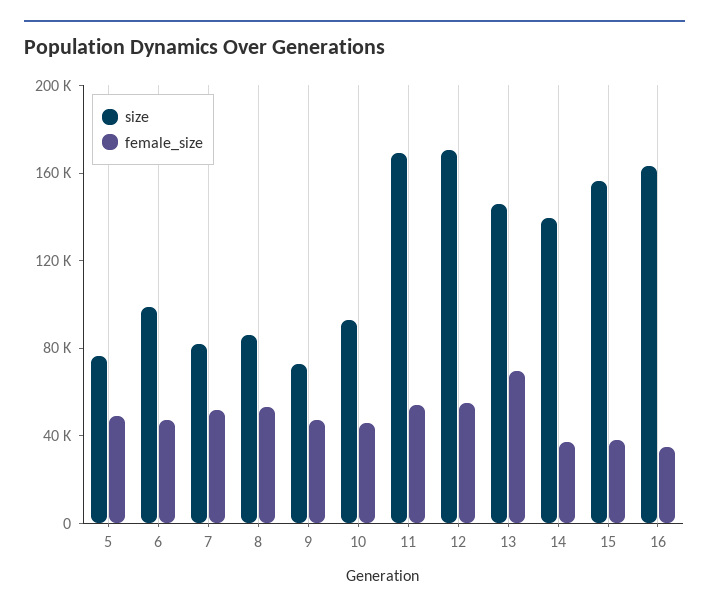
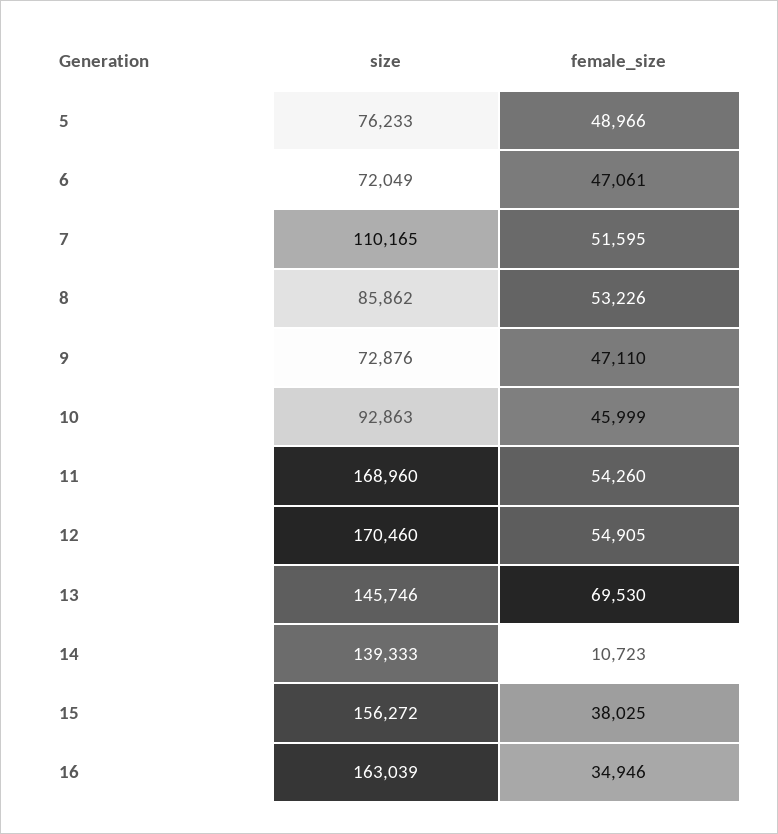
size, 6: 100000 -> 72049
size, 7: 80000 -> 110165
female_size, 14: 40000 -> 10723

